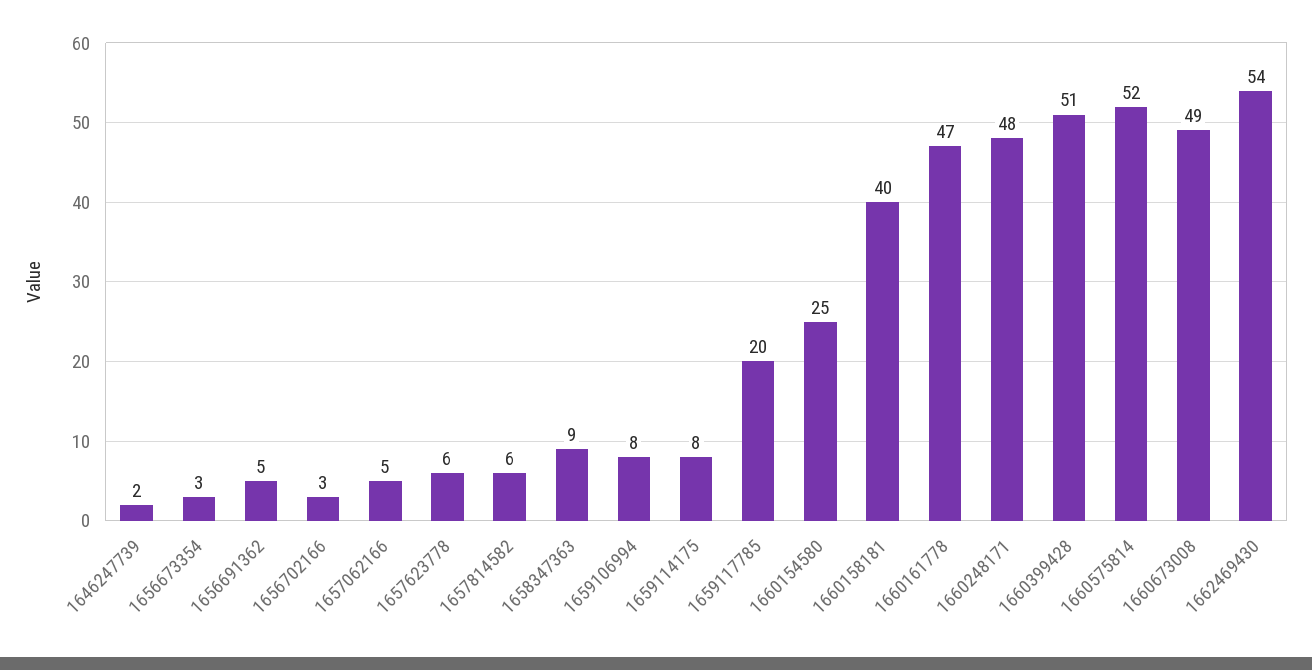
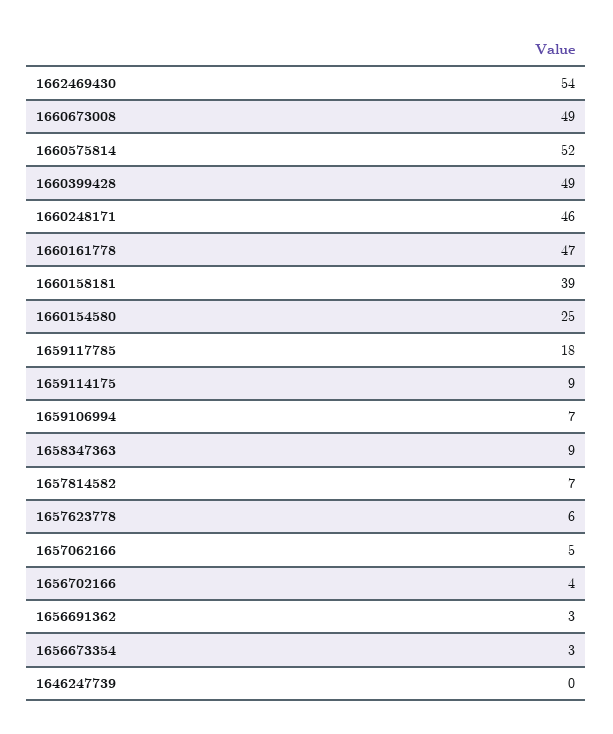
1646247739: 2 -> 0
1656691362: 5 -> 3
1656702166: 3 -> 4
1657814582: 6 -> 7
1659106994: 8 -> 7
1659114175: 8 -> 9
1659117785: 20 -> 18
1660158181: 40 -> 39
1660248171: 48 -> 46
1660399428: 51 -> 49

